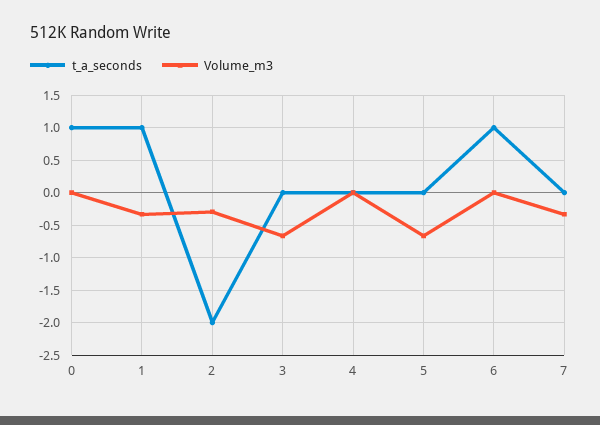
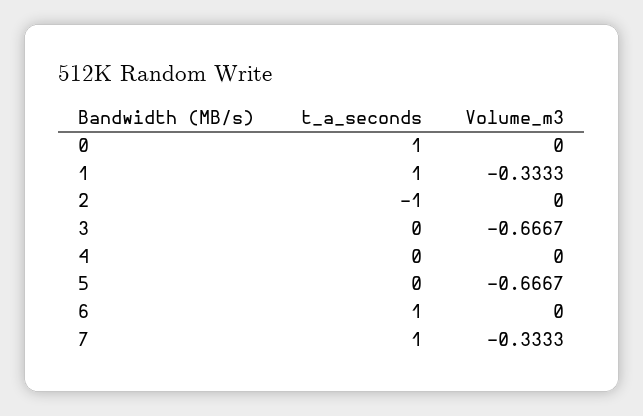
t_a_seconds, 2: -2 -> -1
Volume_m3, 2: -0.3 -> 0
t_a_seconds, 7: 0 -> 1

